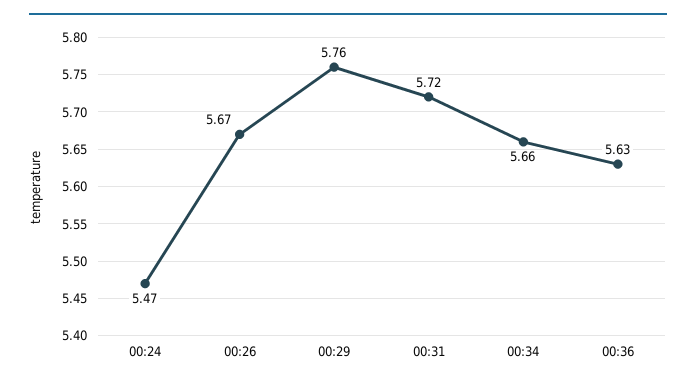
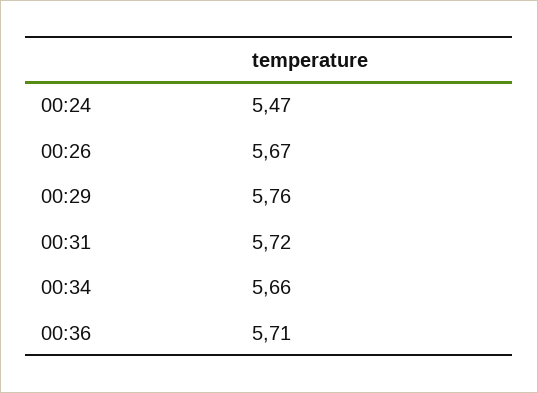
00:36: 5.63 -> 5.71

